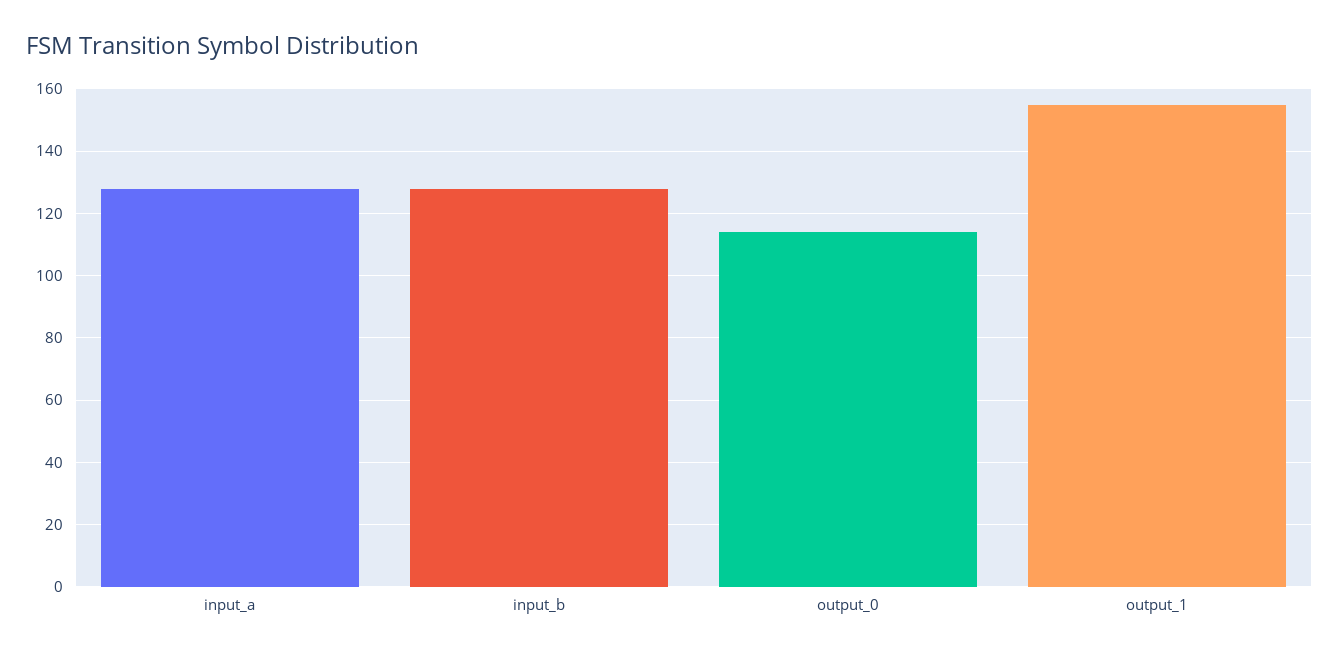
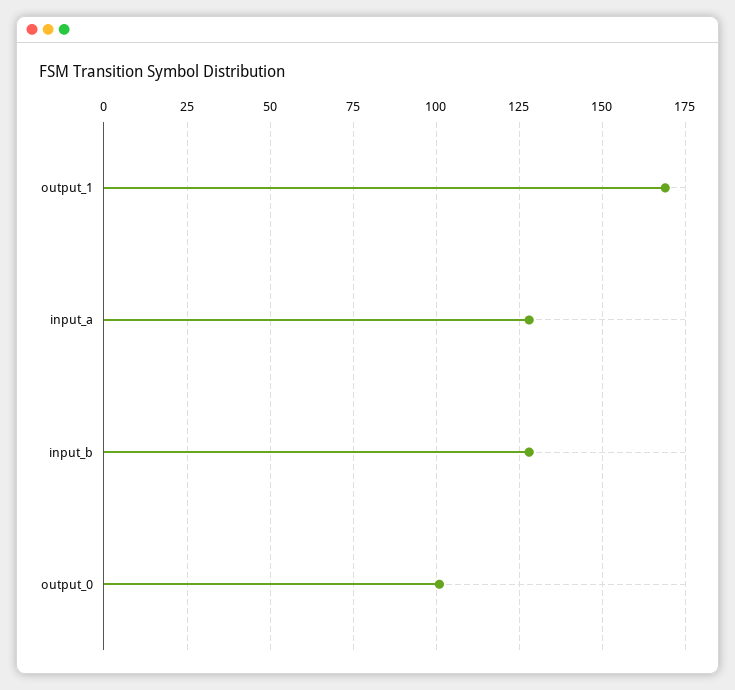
output_0: 115 -> 100
output_1: 155 -> 170

